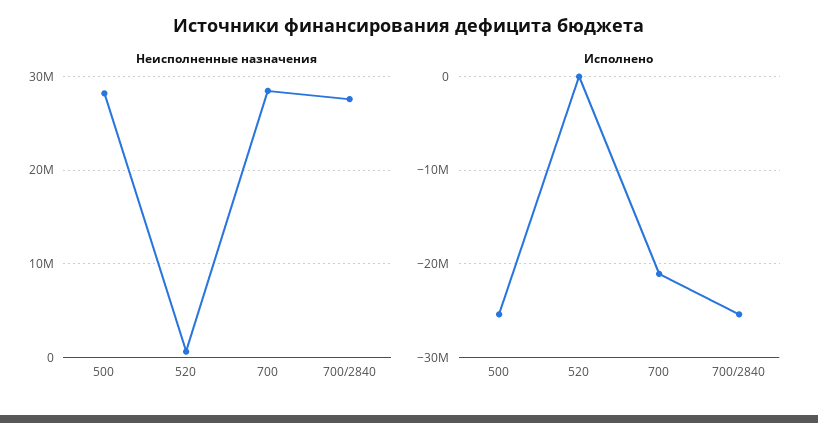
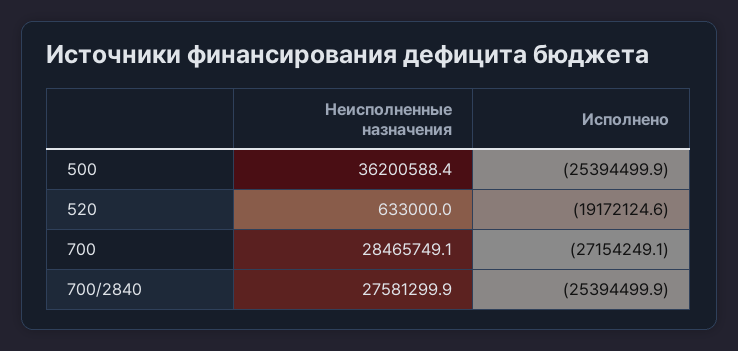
Неисполненные назначения, 500: 28000000 -> 36200588.4
Исполнено, 520: 0 -> -19172124.6
Исполнено, 700: -21000000 -> -27154249.1

